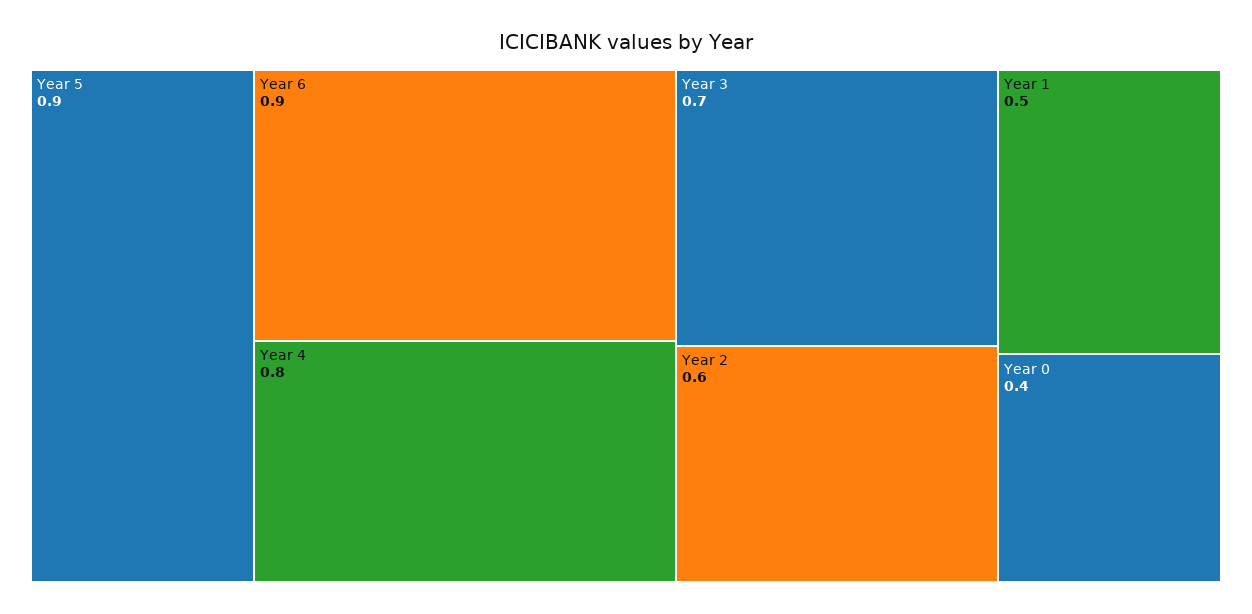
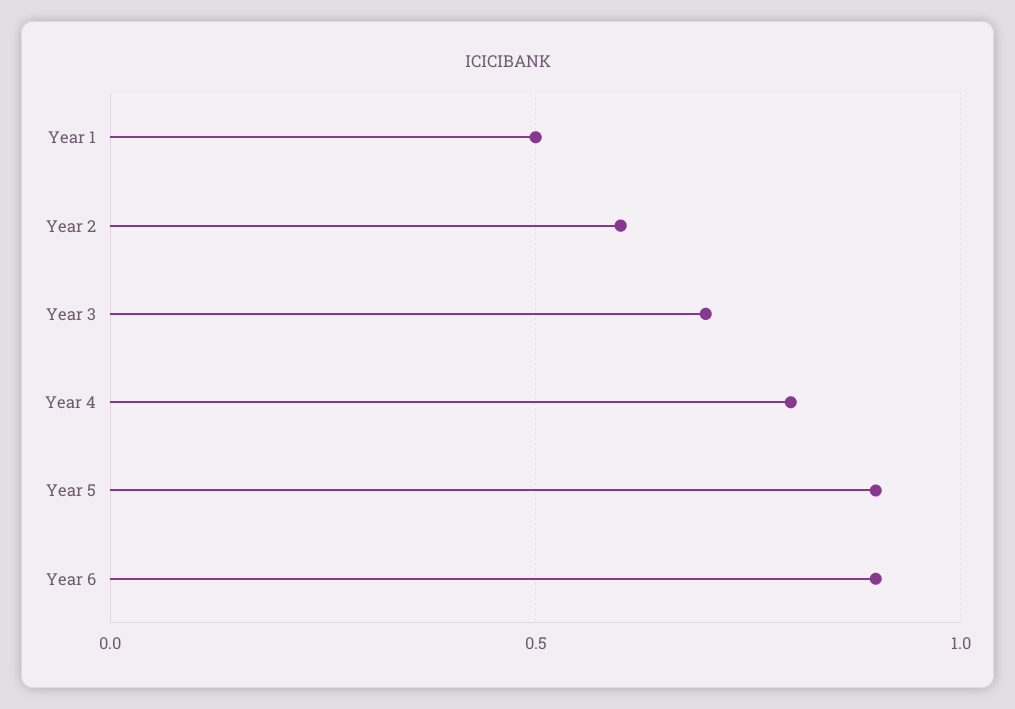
Year 0: 0.4 -> none

